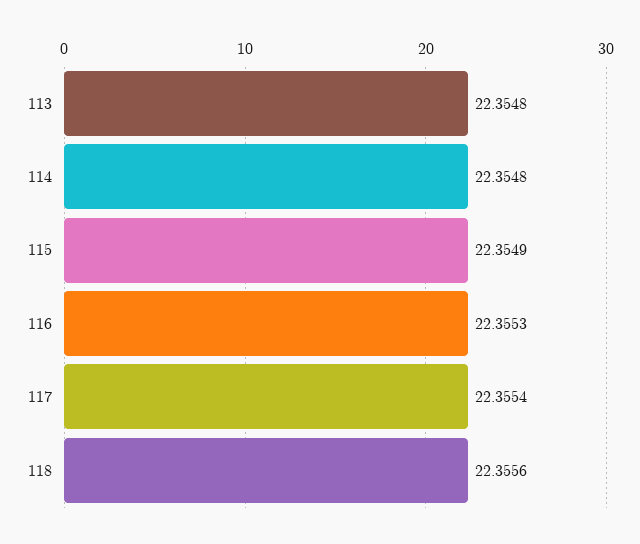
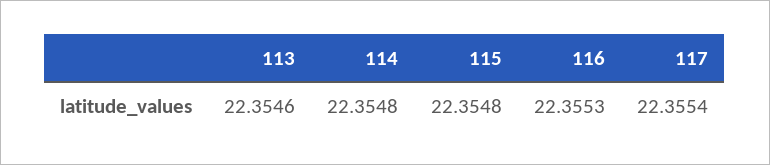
113: 22.3548 -> 22.3546
115: 22.3549 -> 22.3548
118: 22.3556 -> none

